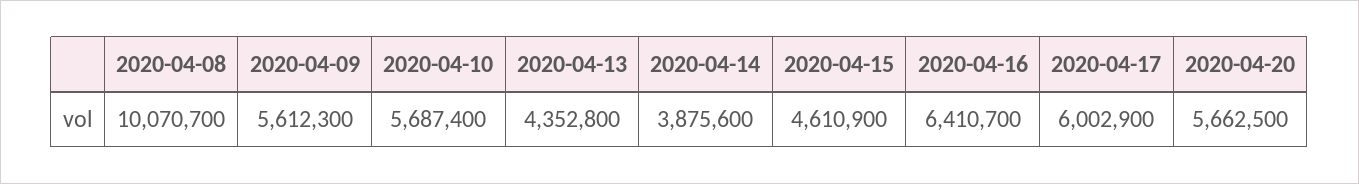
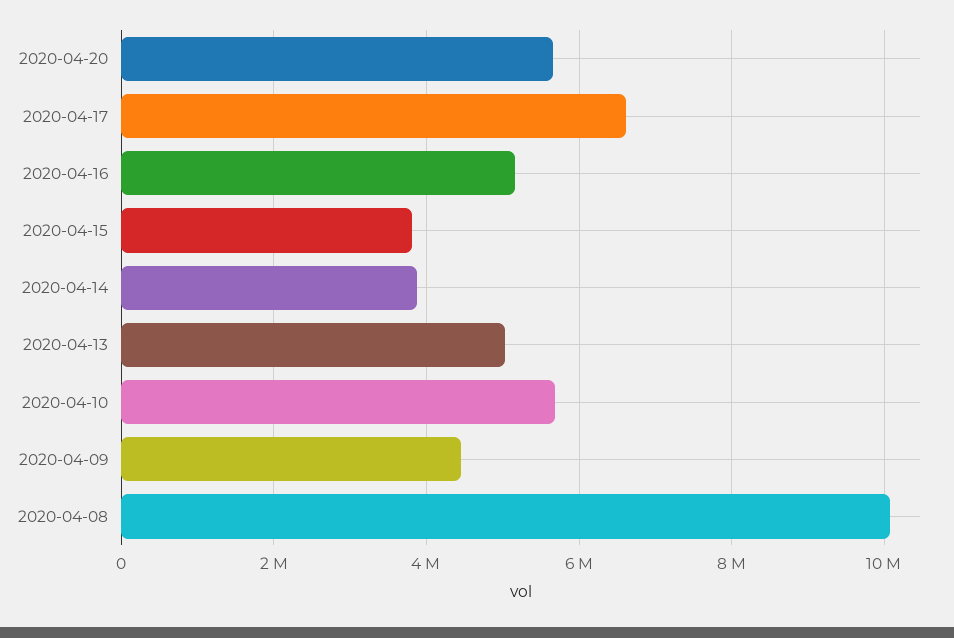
2020-04-09: 5612300 -> 4400000
2020-04-13: 4352800 -> 5000000
2020-04-15: 4610900 -> 3800000
2020-04-16: 6410700 -> 5200000
2020-04-17: 6002900 -> 6600000

